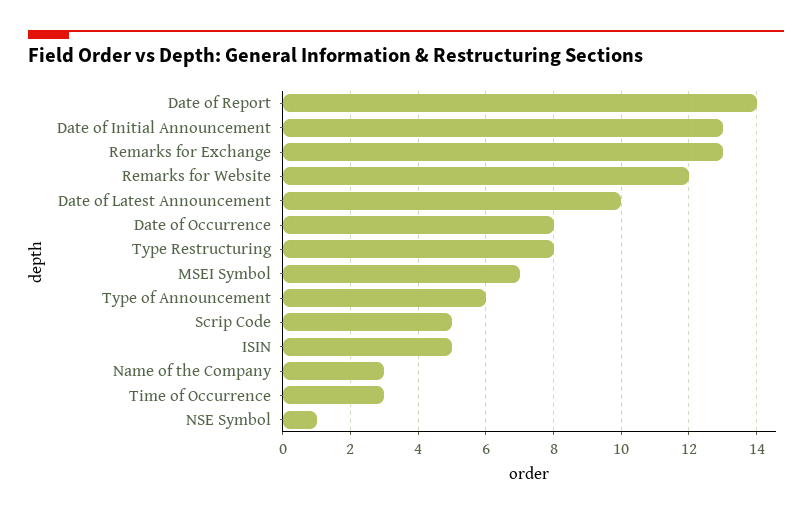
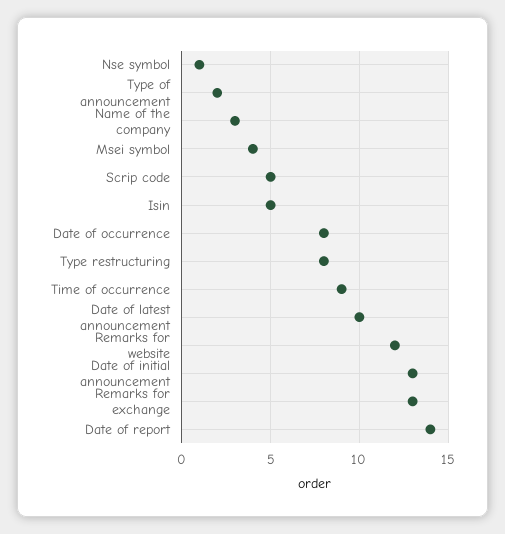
MSEI Symbol: 7 -> 4
Type of Announcement: 6 -> 2
Time of Occurrence: 3 -> 9

